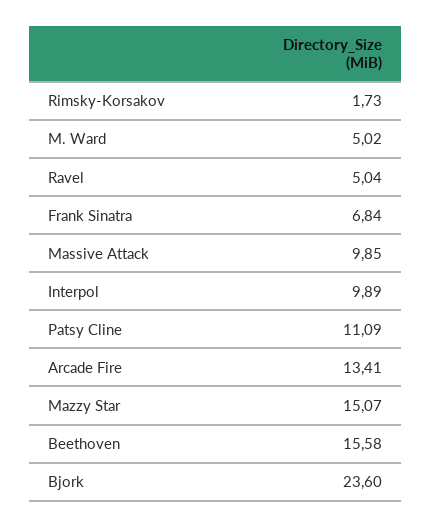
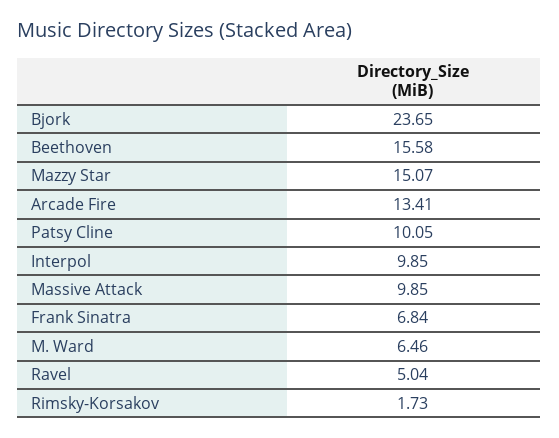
M. Ward: 5.02 -> 6.46
Interpol: 9.89 -> 9.85
Patsy Cline: 11.09 -> 10.05
Bjork: 23.6 -> 23.65

